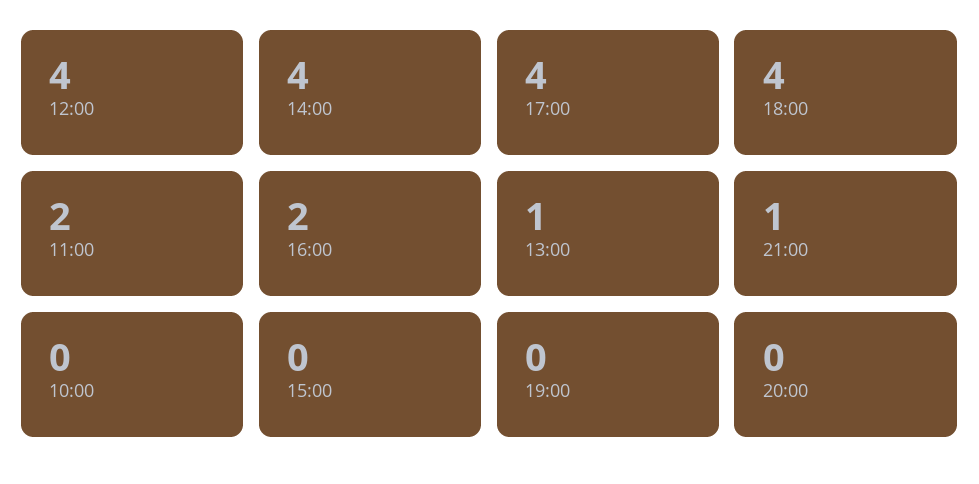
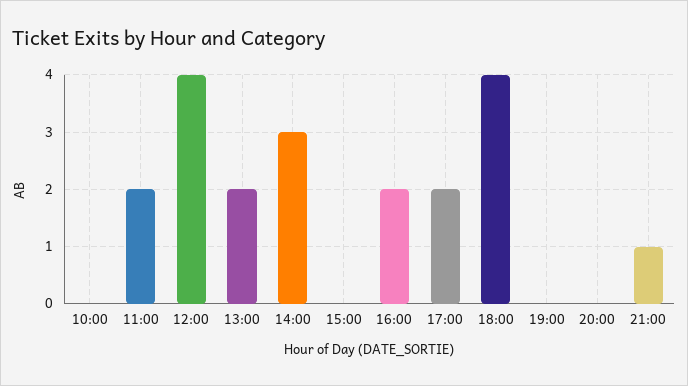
14:00: 4 -> 3
17:00: 4 -> 2
13:00: 1 -> 2

